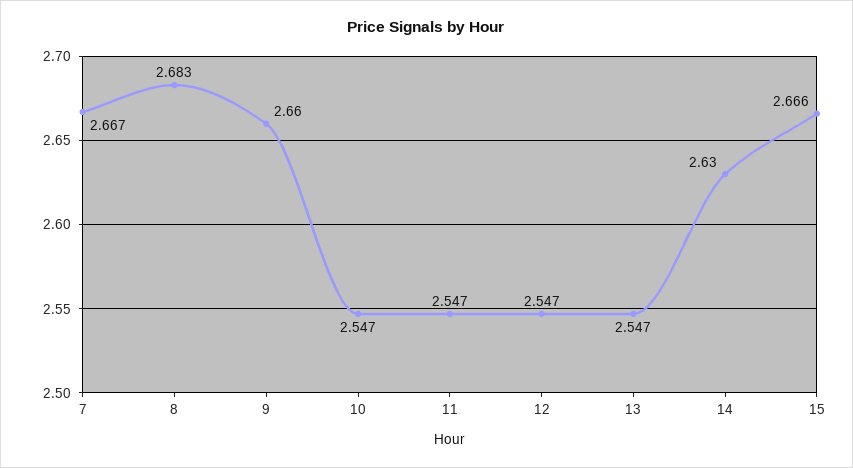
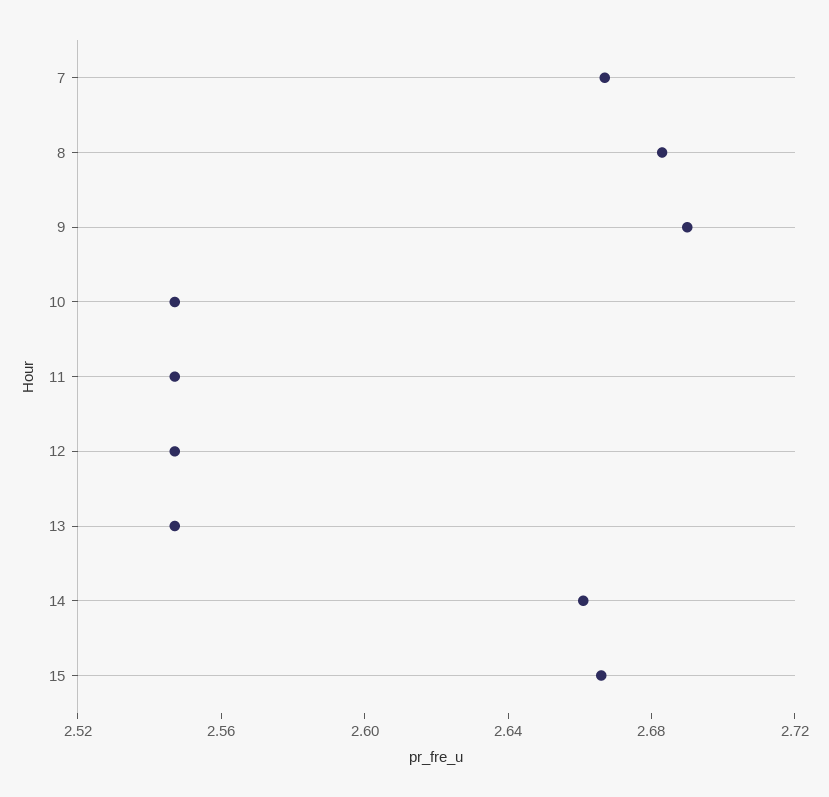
9: 2.66 -> 2.69
14: 2.63 -> 2.66

